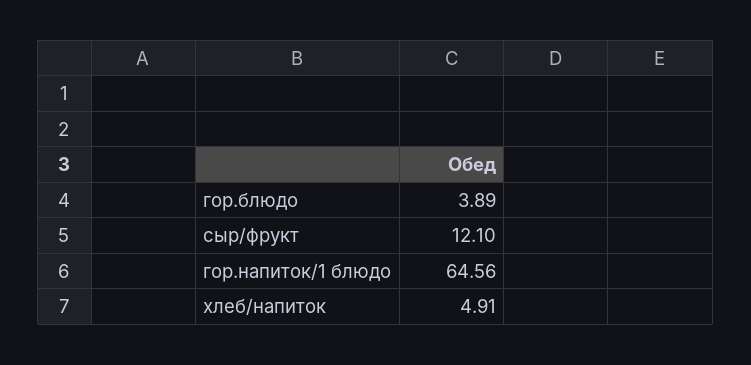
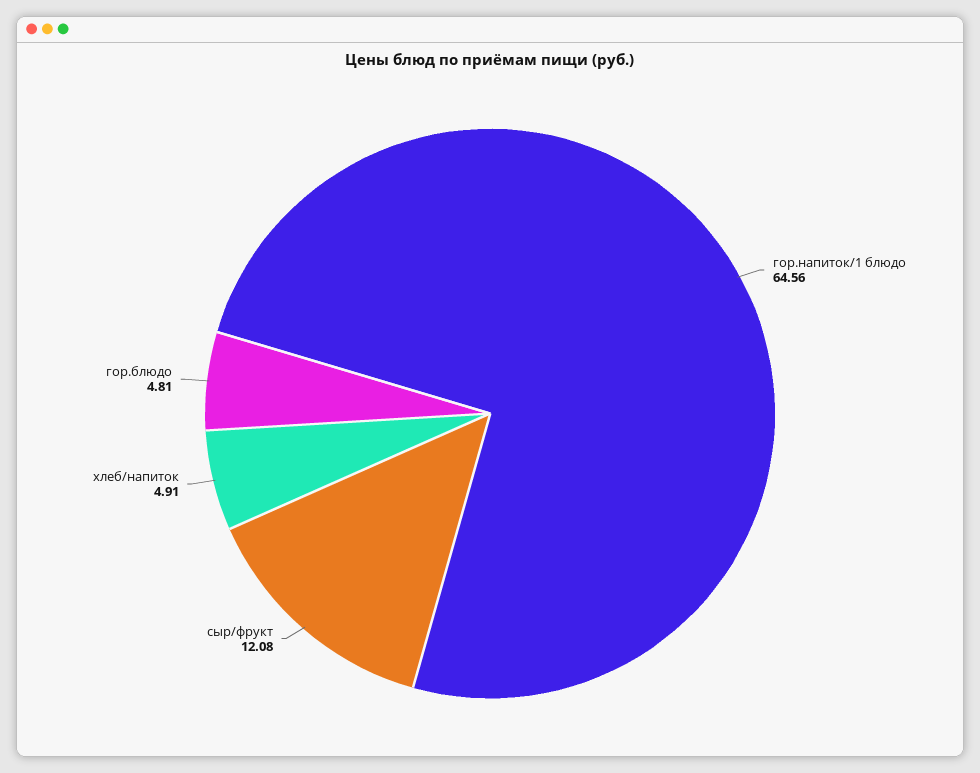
гор.блюдо: 3.89 -> 4.81
сыр/фрукт: 12.1 -> 12.08

